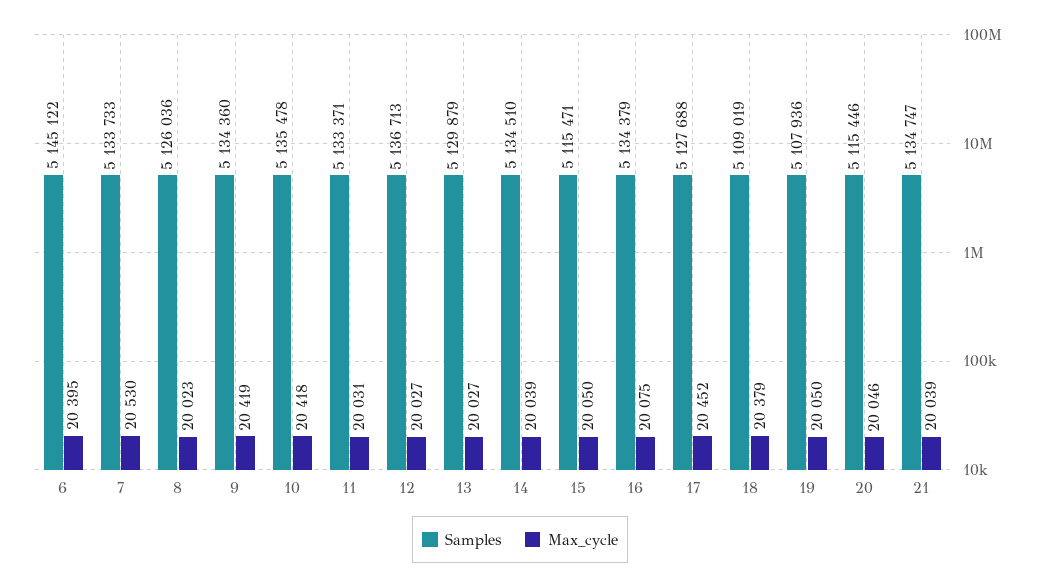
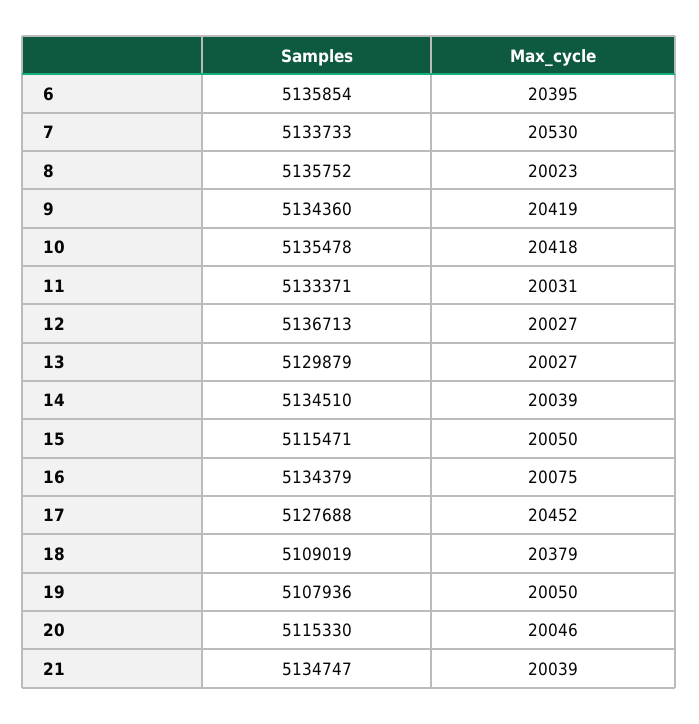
Samples, 6: 5145122 -> 5135854
Samples, 8: 5126036 -> 5135752
Samples, 20: 5115446 -> 5115330

